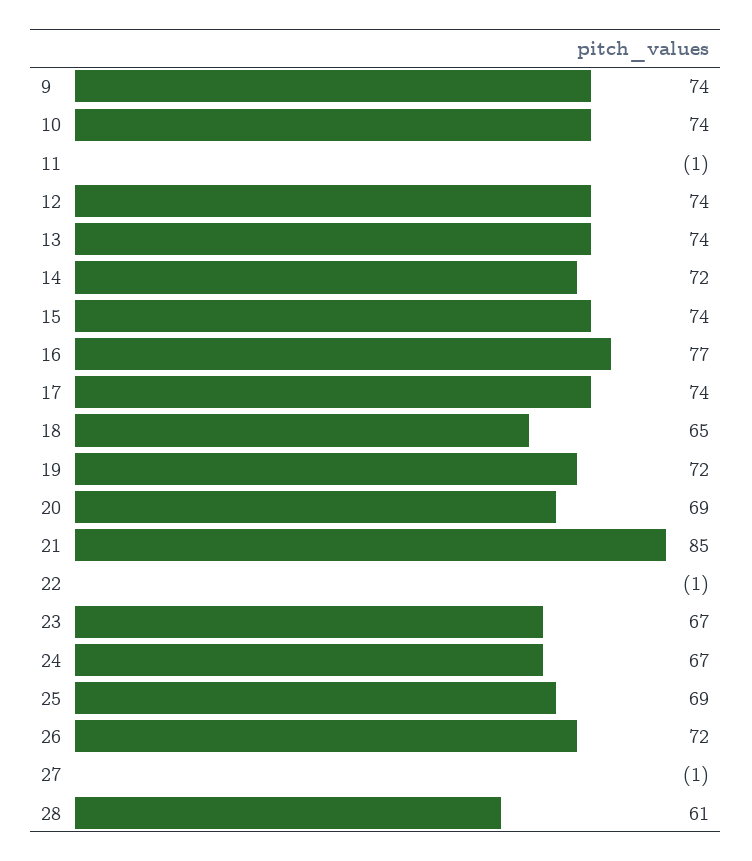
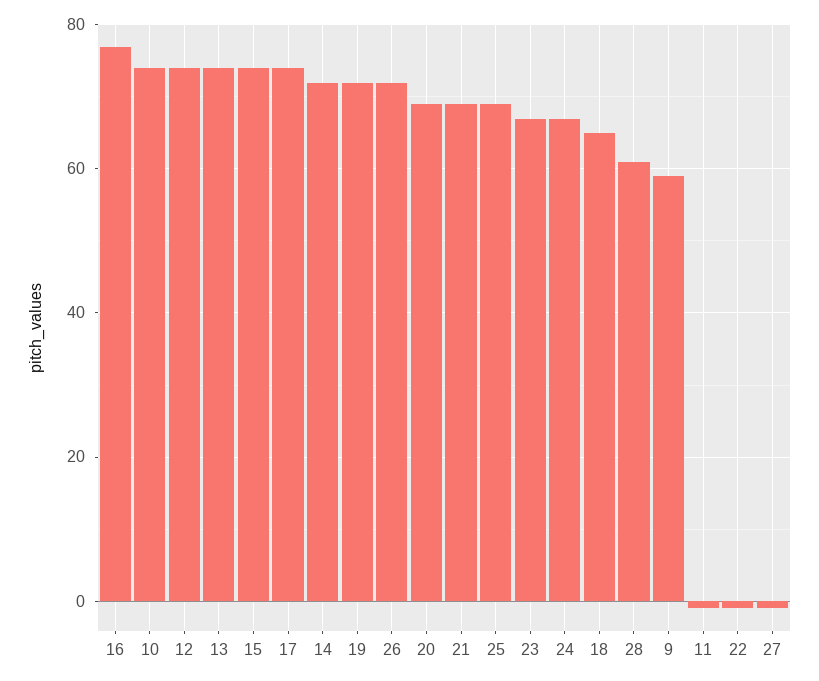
9: 74 -> 60
21: 85 -> 70

